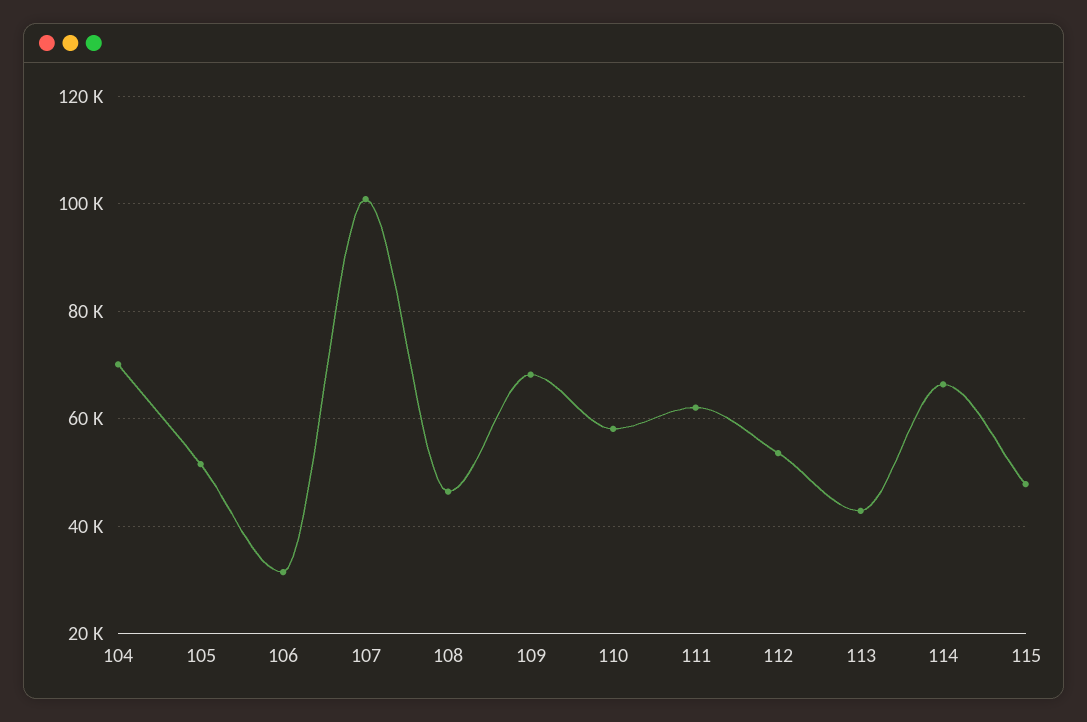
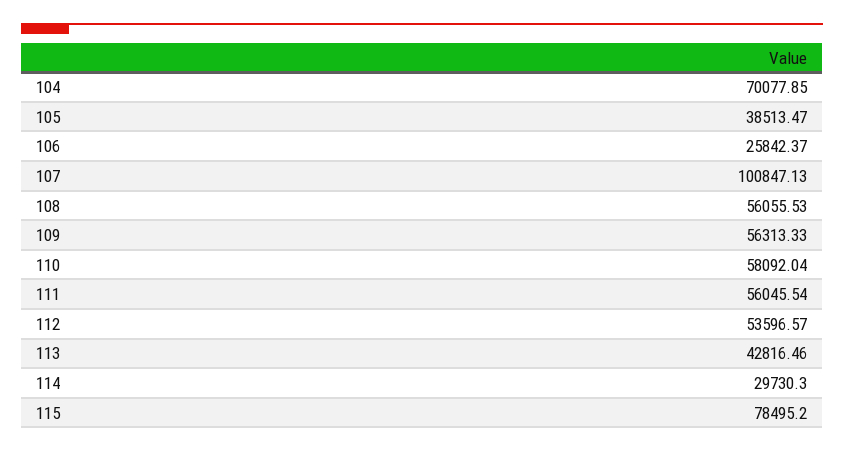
105: 52000 -> 38513.47
106: 32000 -> 25842.37
108: 46000 -> 56055.53
109: 68000 -> 56313.33
111: 62000 -> 56045.54
114: 66000 -> 29730.3
115: 48000 -> 78495.2

